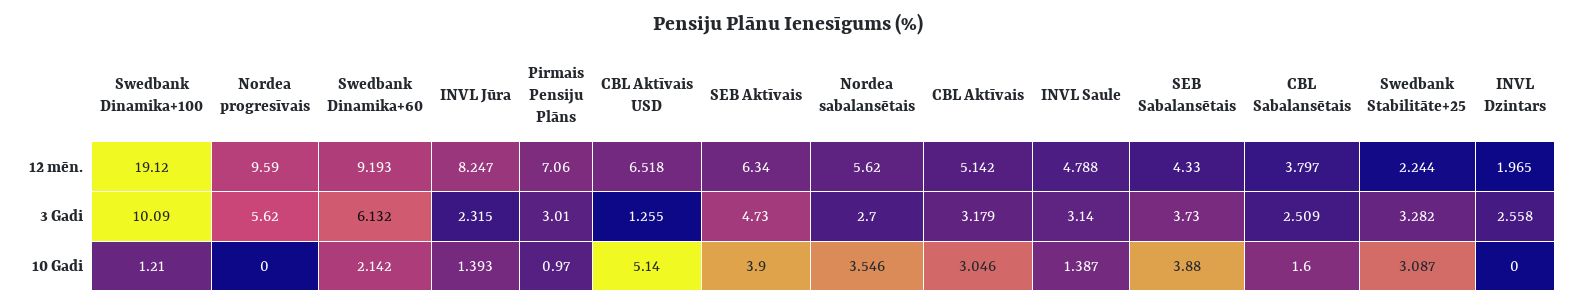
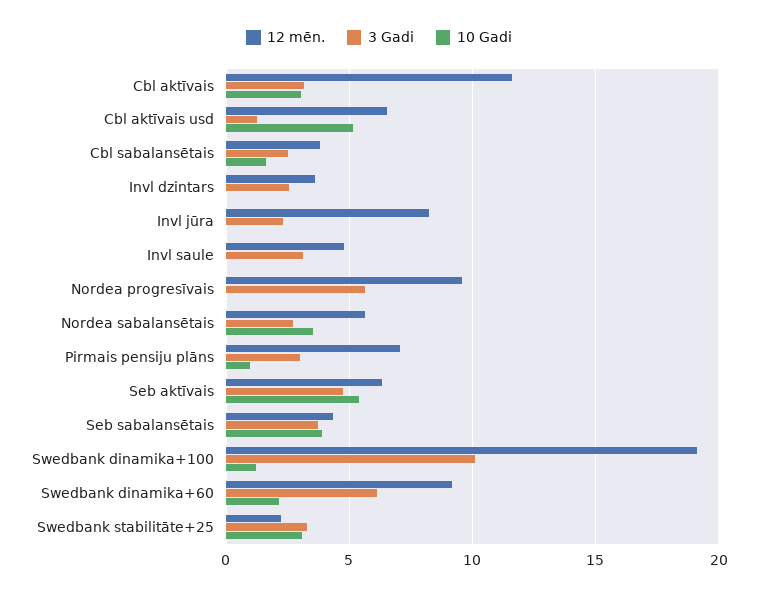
12 mēn., CBL Aktīvais: 5.142 -> 11.5
12 mēn., INVL Dzintars: 1.965 -> 3.5
10 Gadi, INVL Jūra: 1.393 -> 0
10 Gadi, SEB Aktīvais: 3.9 -> 5.5
10 Gadi, INVL Saule: 1.387 -> 0

